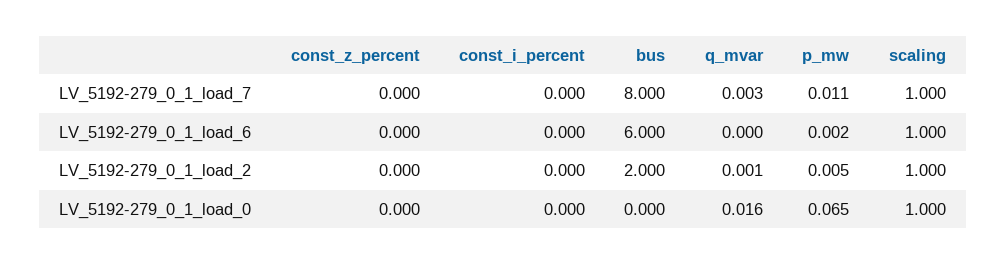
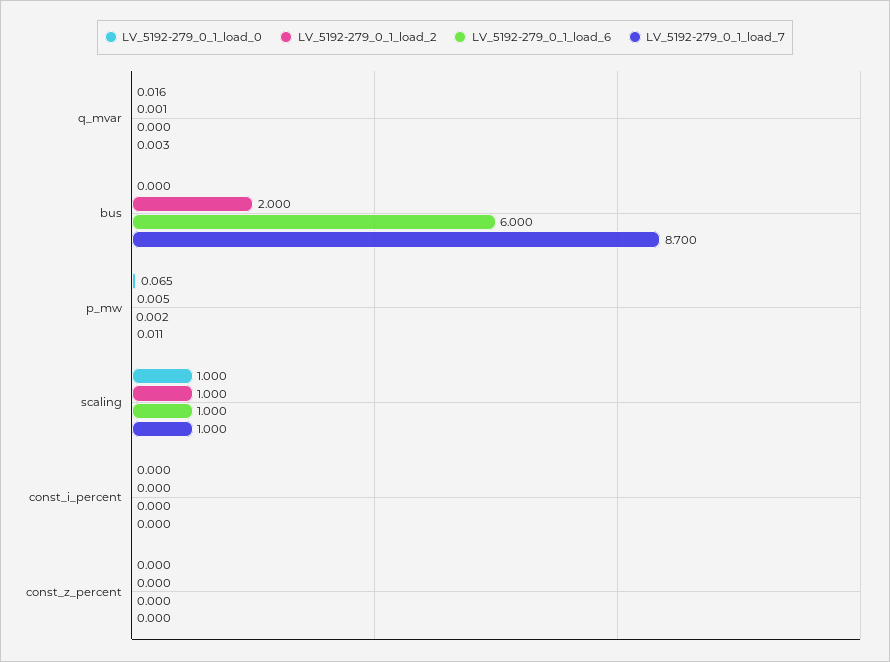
LV_5192-279_0_1_load_7, bus: 8 -> 8.7

